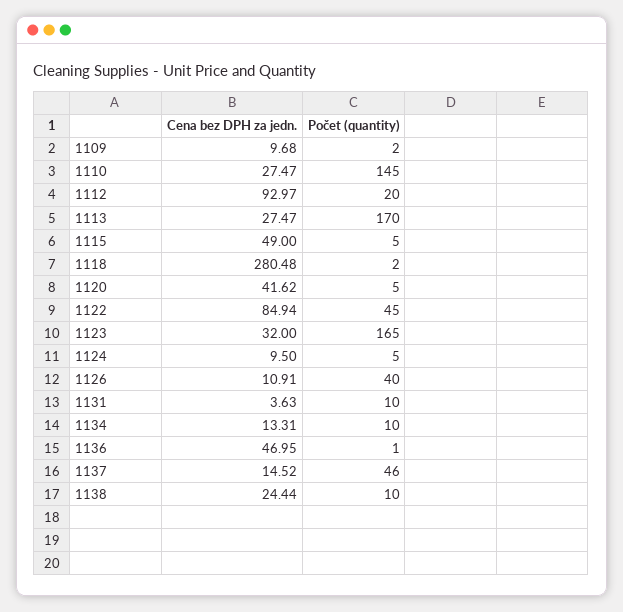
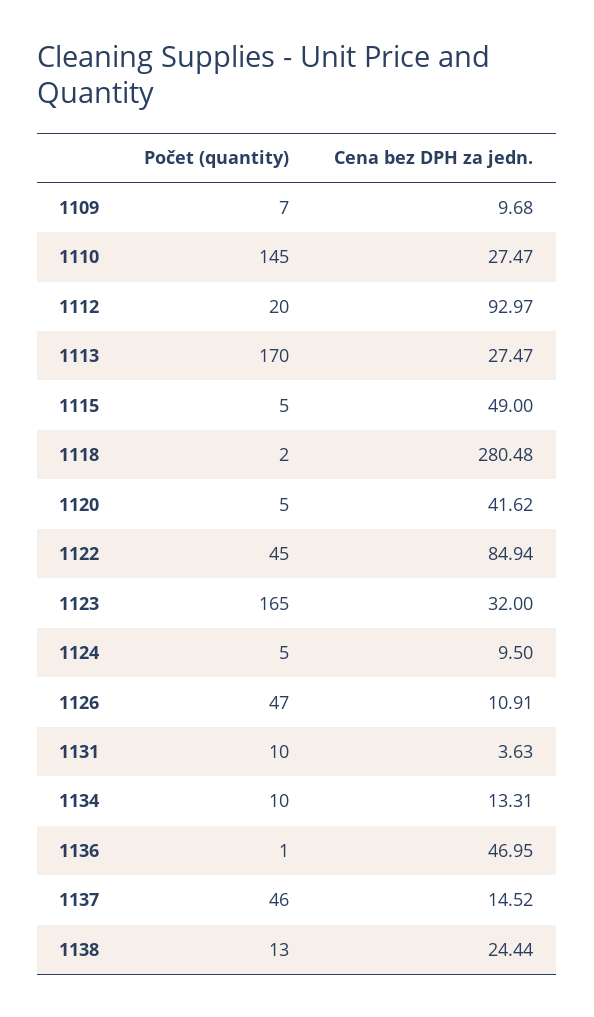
Počet (quantity), 1109: 2 -> 7
Počet (quantity), 1126: 40 -> 47
Počet (quantity), 1138: 10 -> 13

